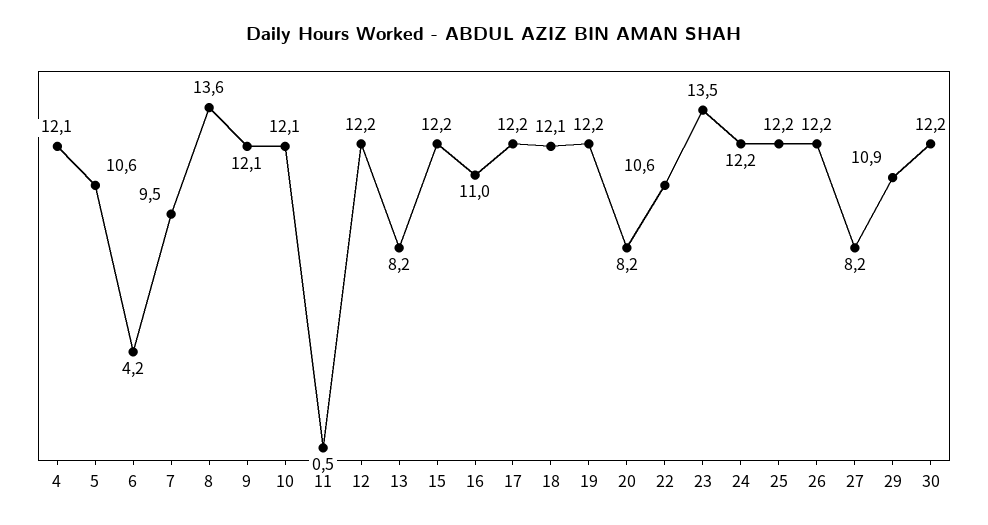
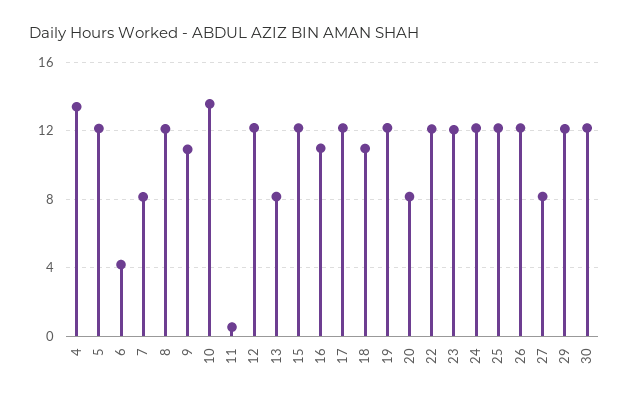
4: 12.1 -> 13.5
5: 10.6 -> 12
7: 9.5 -> 8
8: 13.6 -> 12
9: 12.1 -> 11
10: 12.1 -> 13.5
18: 12.1 -> 11
22: 10.6 -> 12
23: 13.5 -> 12
29: 10.9 -> 12

